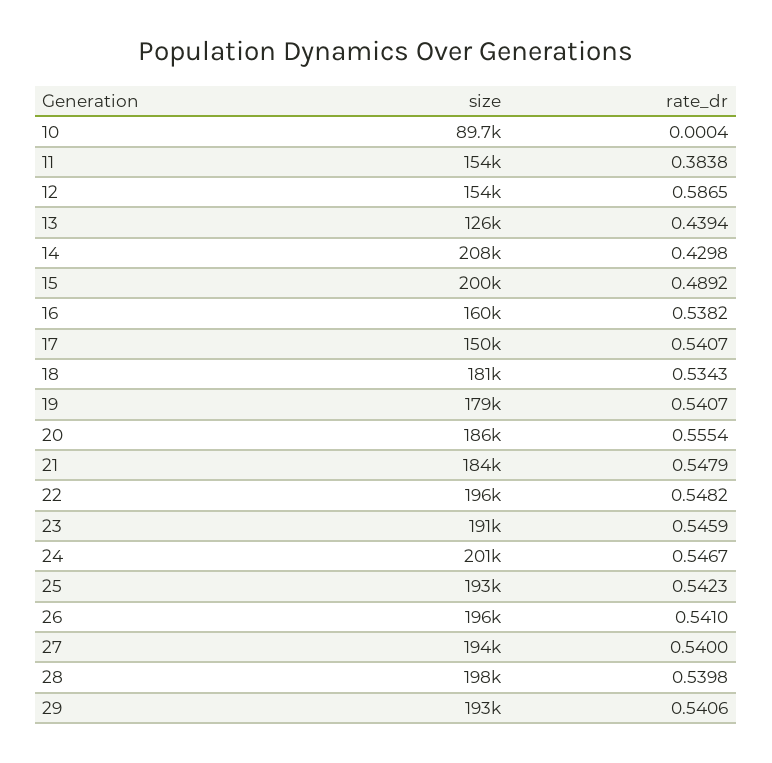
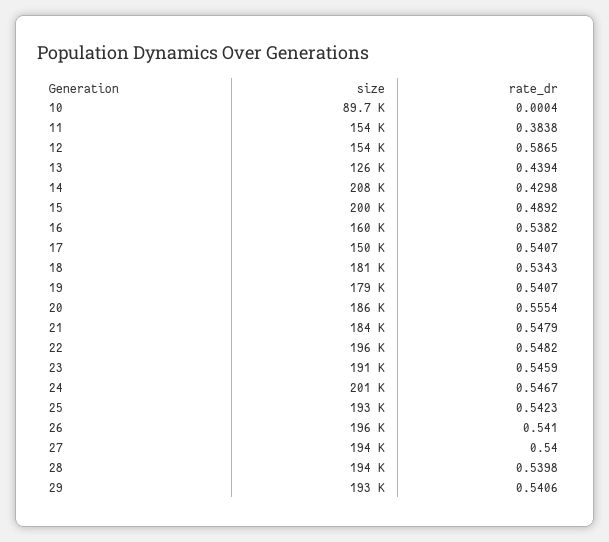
size, 28: 198000 -> 194000

